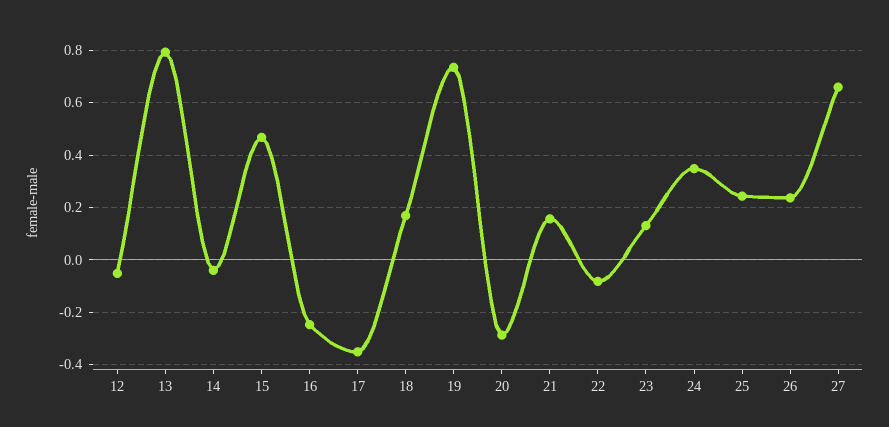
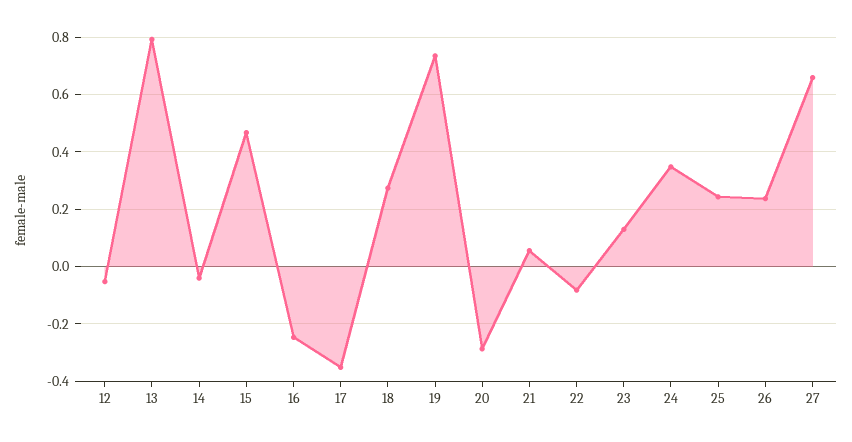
18: 0.175 -> 0.275
21: 0.15 -> 0.05

